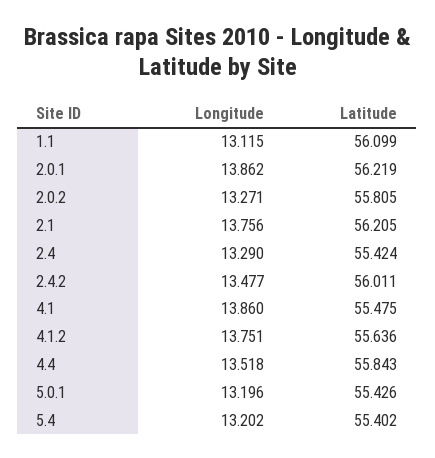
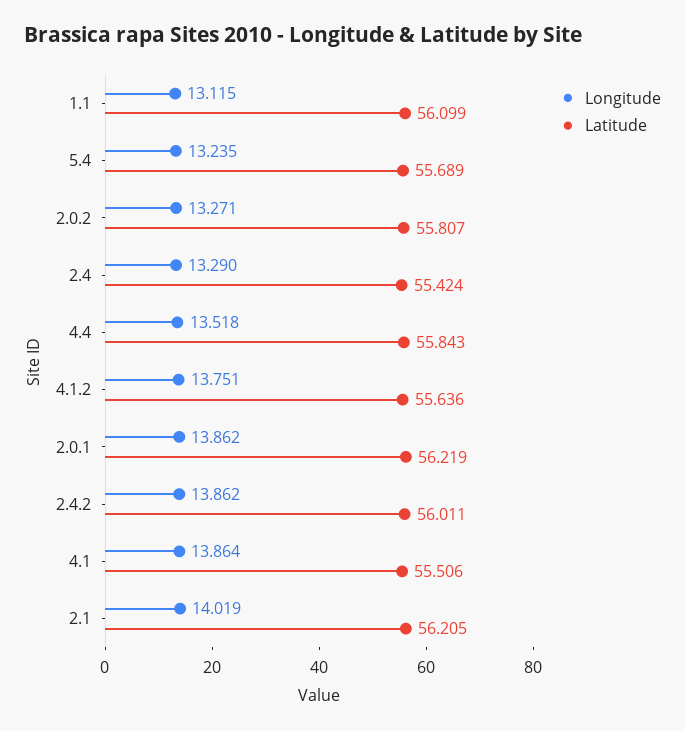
Latitude, 2.0.2: 55.805 -> 55.807
Longitude, 2.1: 13.756 -> 14.019
Longitude, 2.4.2: 13.477 -> 13.862
Longitude, 4.1: 13.86 -> 13.864
Latitude, 4.1: 55.475 -> 55.506
Longitude, 5.0.1: 13.196 -> none
Latitude, 5.0.1: 55.426 -> none
Longitude, 5.4: 13.202 -> 13.235
Latitude, 5.4: 55.402 -> 55.689

